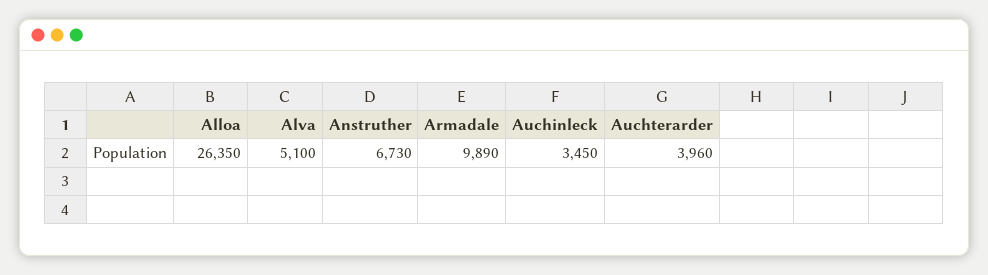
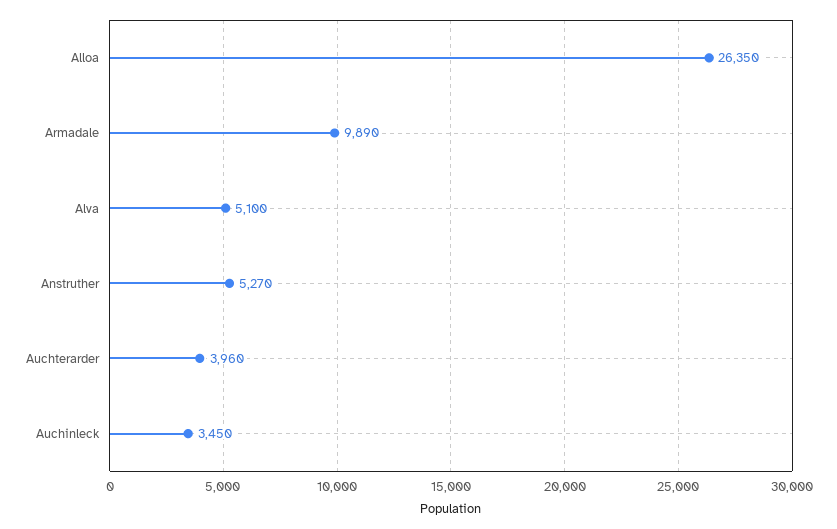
Anstruther: 6730 -> 5270

